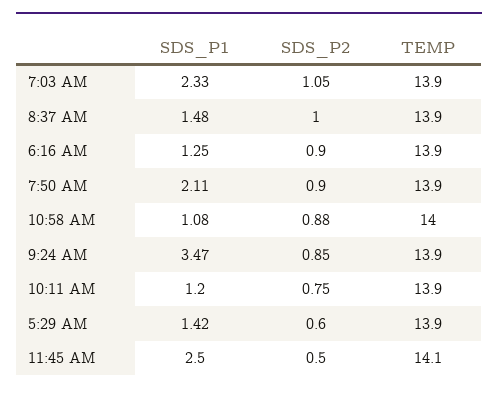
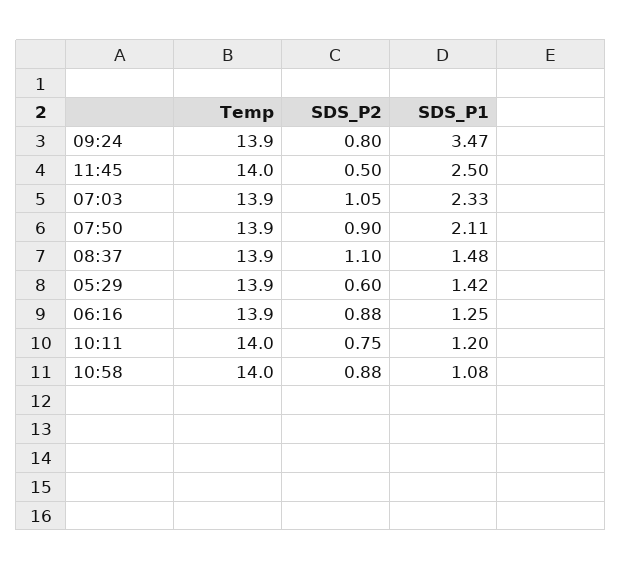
SDS_P2, 8:37 AM: 1 -> 1.1
SDS_P2, 6:16 AM: 0.9 -> 0.88
SDS_P2, 9:24 AM: 0.85 -> 0.8
TEMP, 10:11 AM: 13.9 -> 14
TEMP, 11:45 AM: 14.1 -> 14

